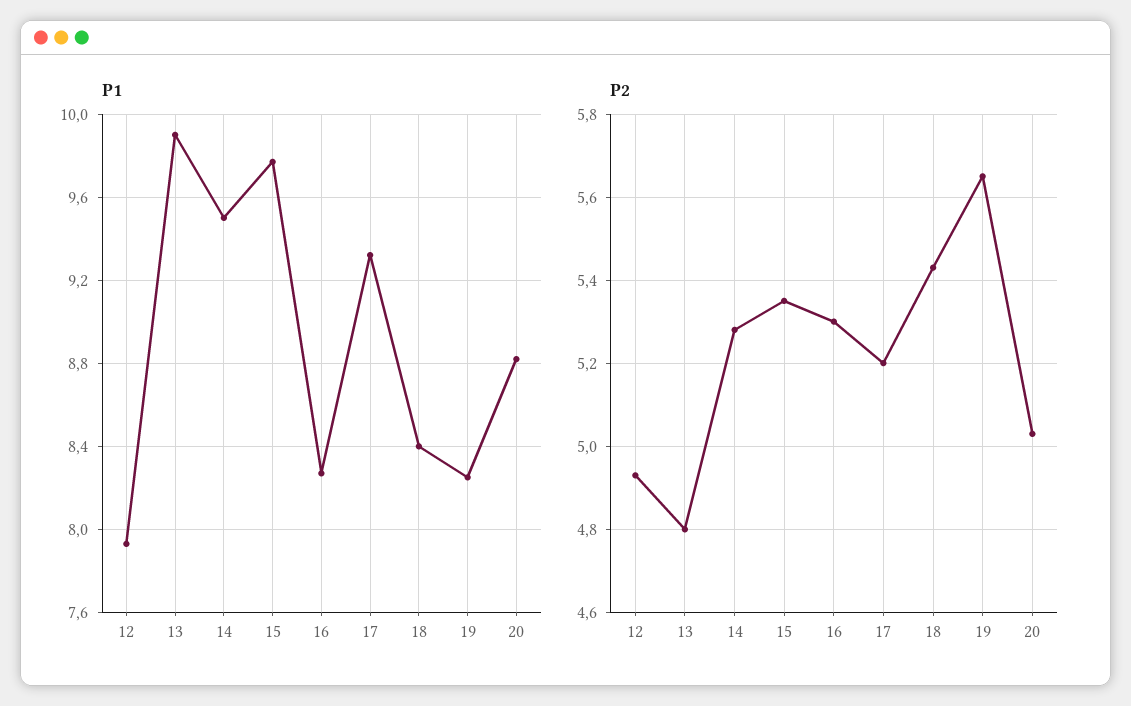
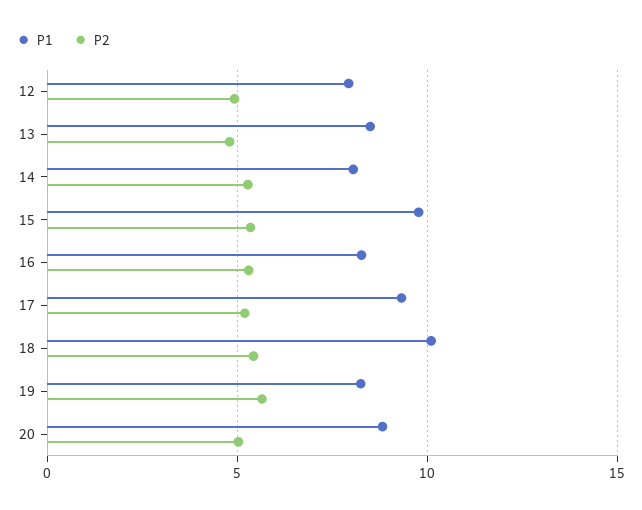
P1, 13: 9.9 -> 8.5
P1, 14: 9.5 -> 8
P1, 18: 8.4 -> 10

